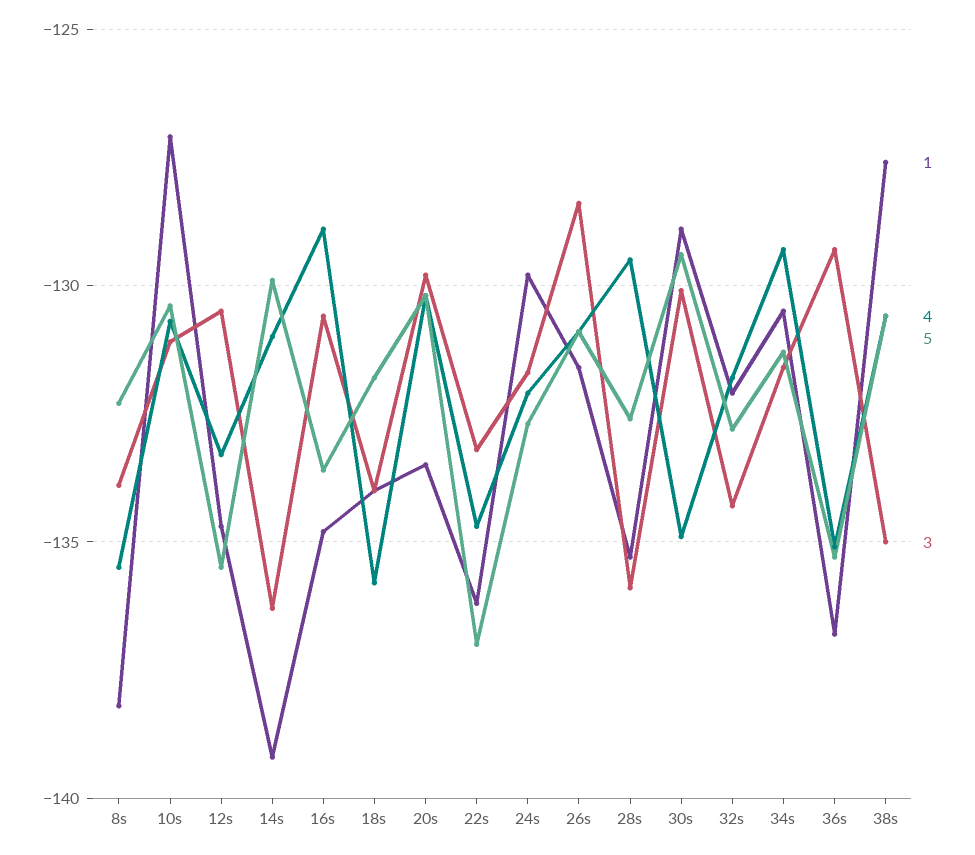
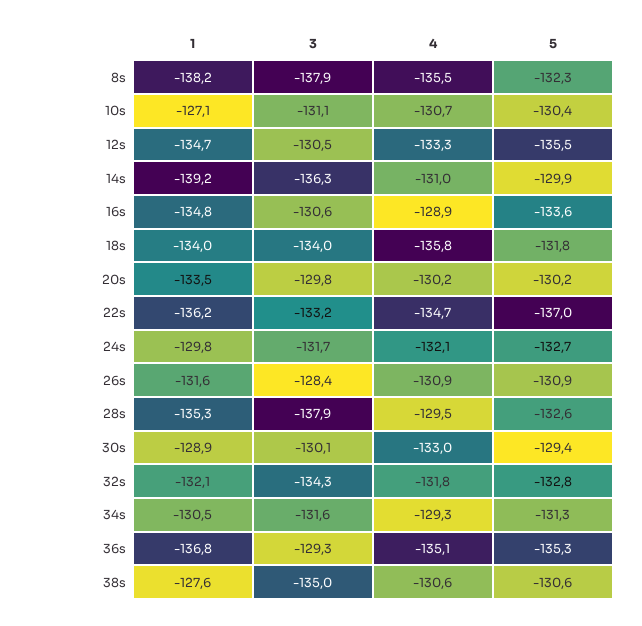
3, 8s: -134 -> -137.9
3, 28s: -136 -> -137.9
4, 30s: -135 -> -133

